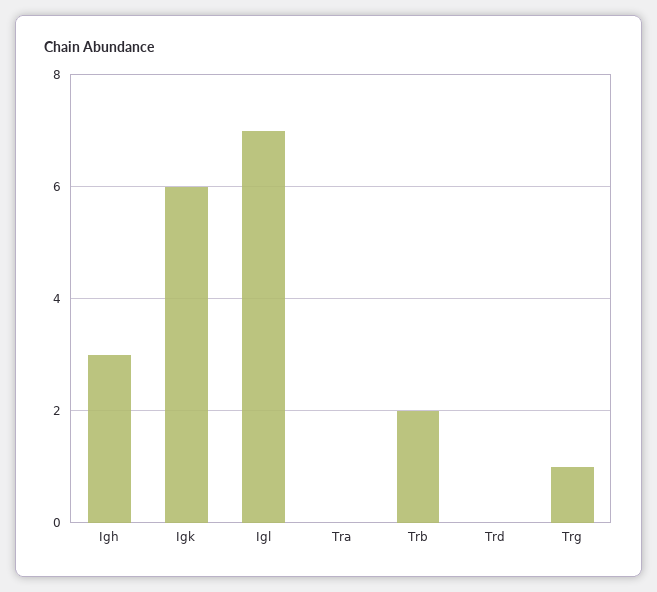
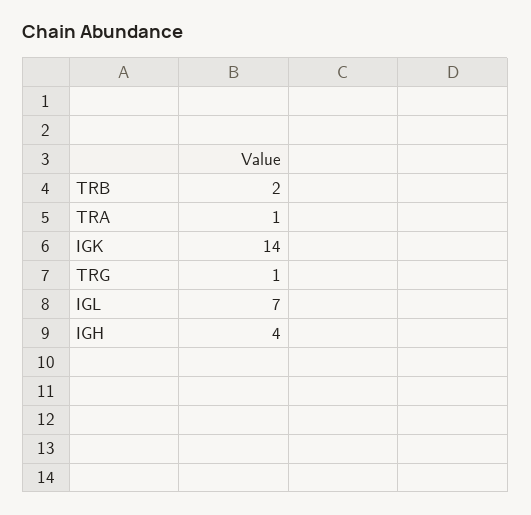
Igh: 3 -> 4
Igk: 6 -> 14
Tra: 0 -> 1
Trd: 0 -> none

